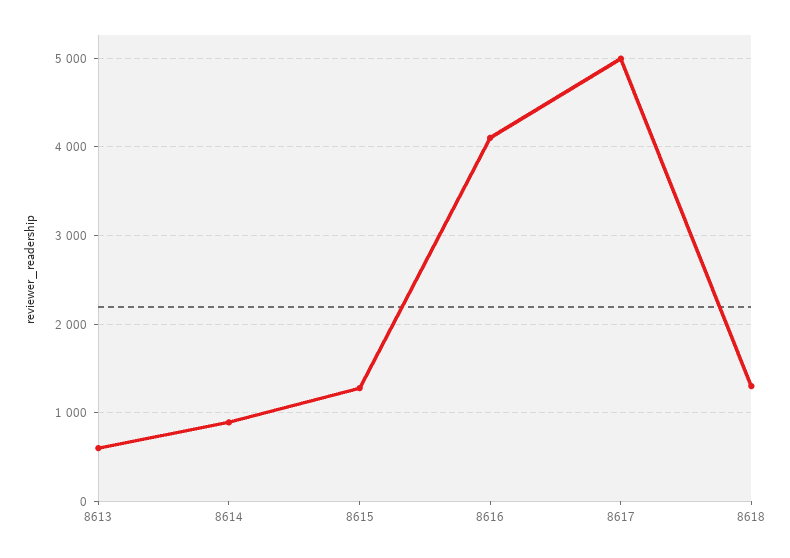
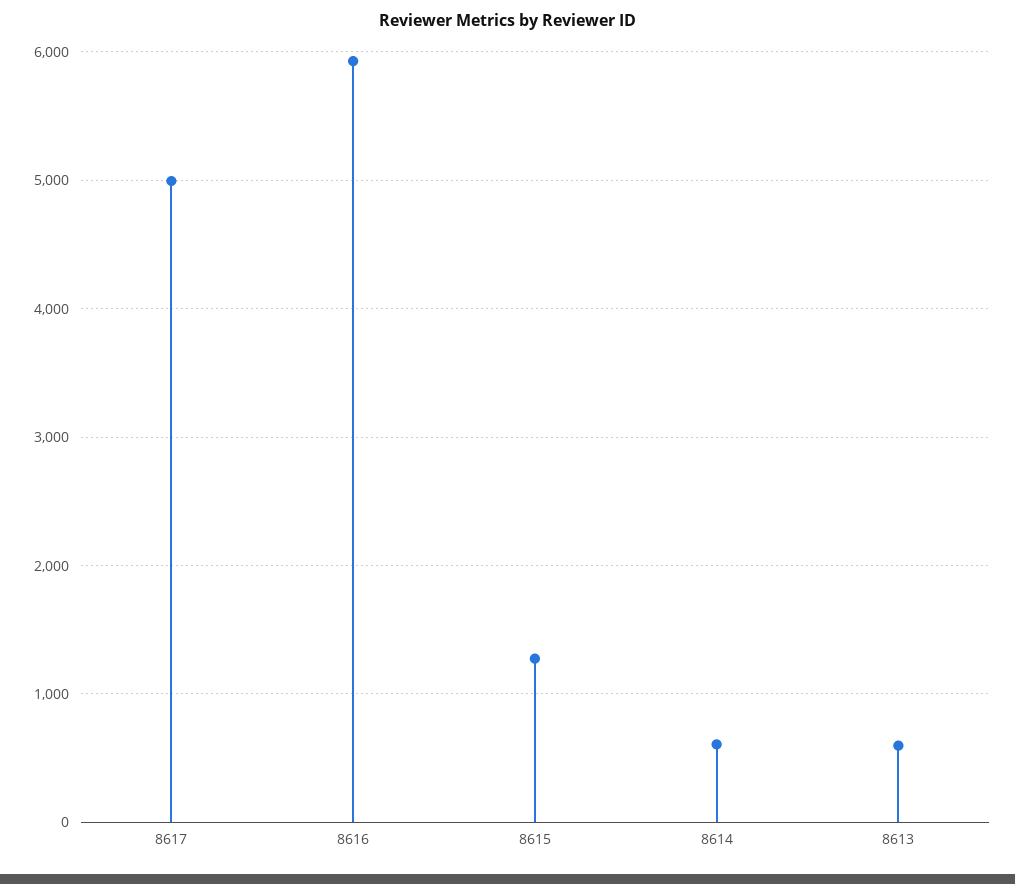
8614: 900 -> 600
8616: 4100 -> 5900
8618: 1300 -> none

